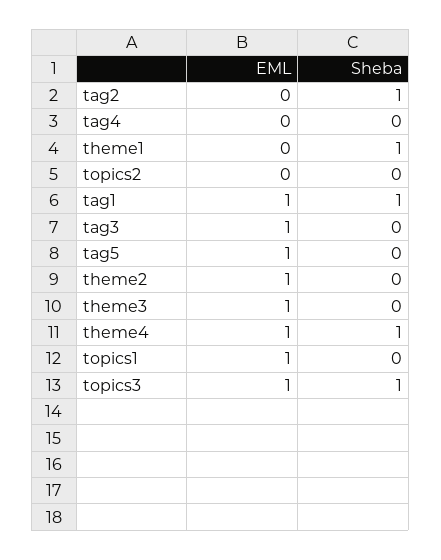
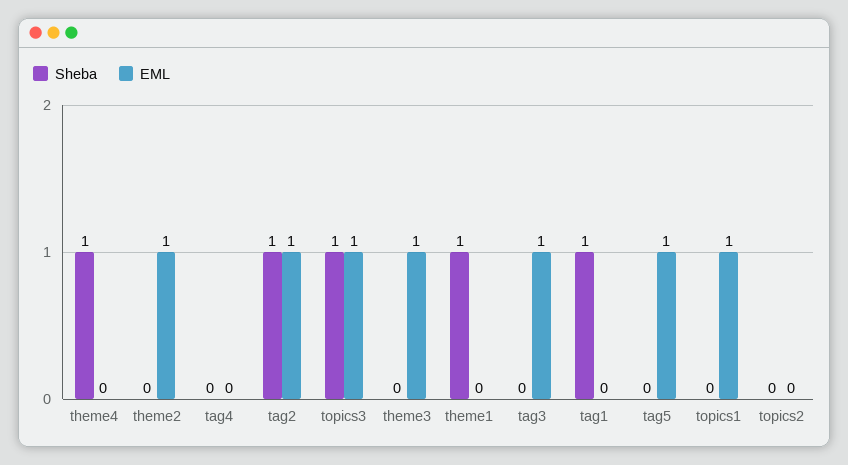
EML, tag2: 0 -> 1
EML, tag1: 1 -> 0
EML, theme4: 1 -> 0

